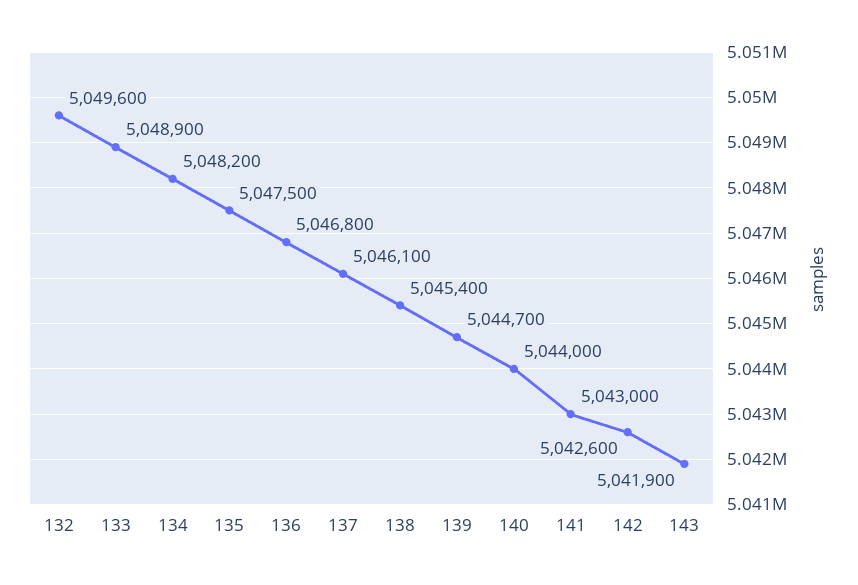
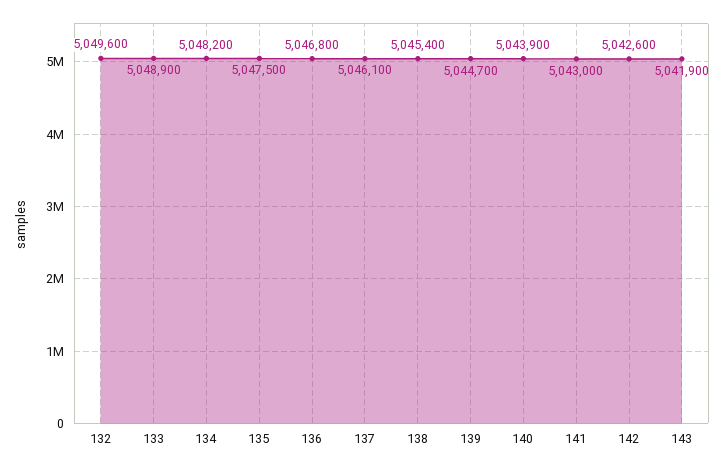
140: 5044000 -> 5043900

